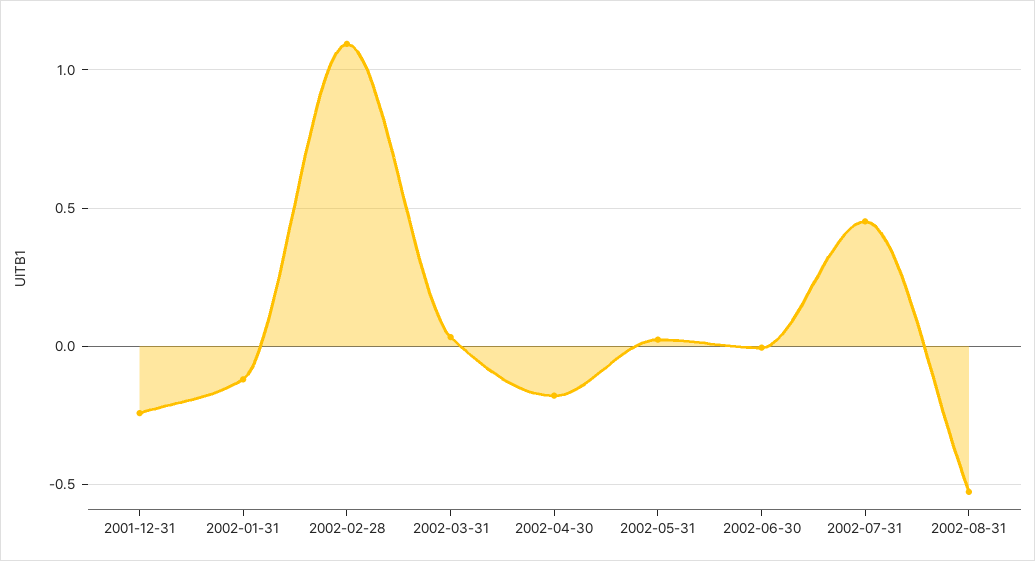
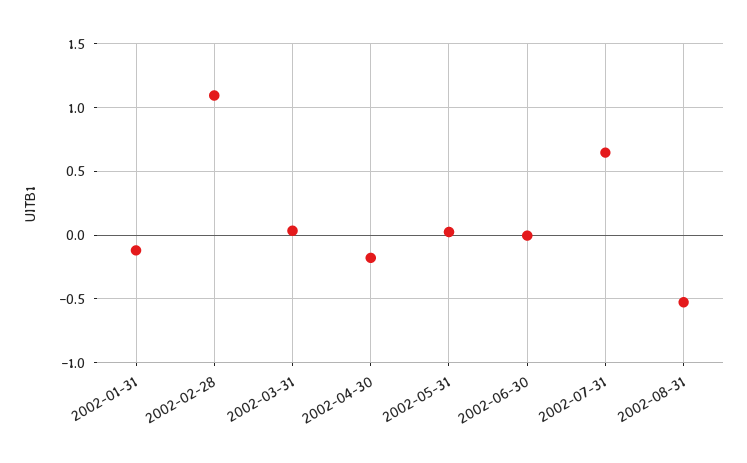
2001-12-31: -0.25 -> none
2002-07-31: 0.45 -> 0.65

